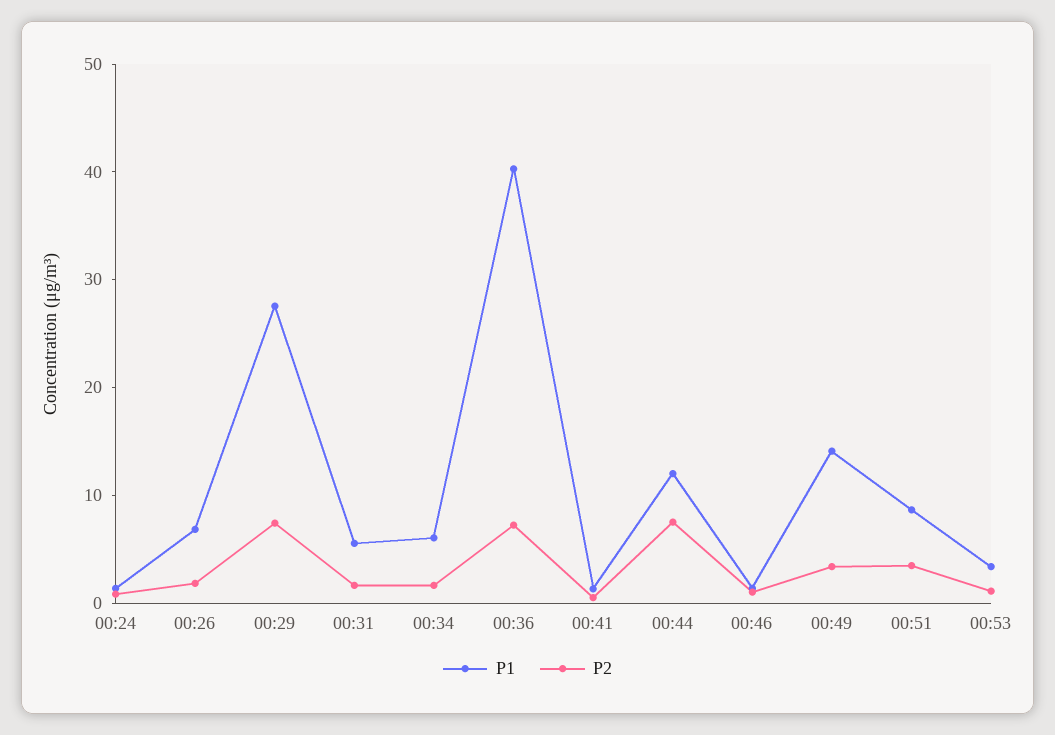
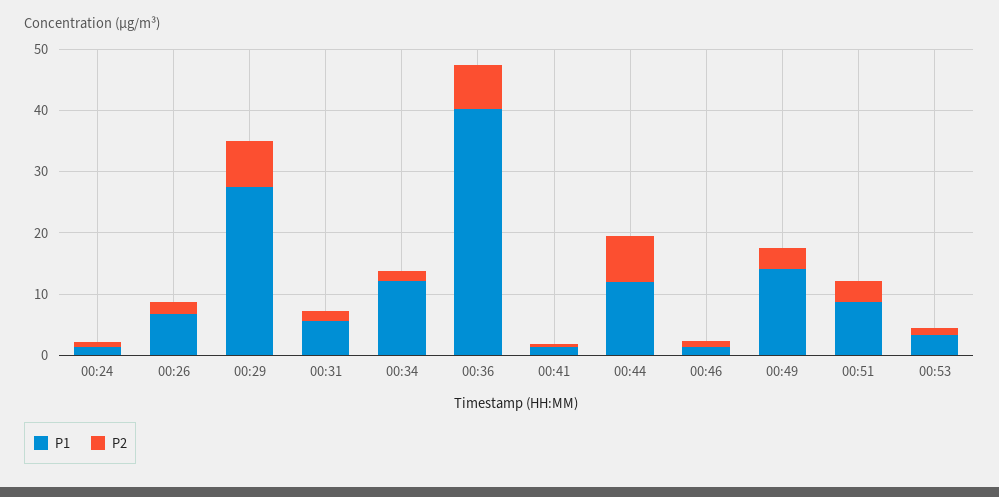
P1, 00:34: 6 -> 12

